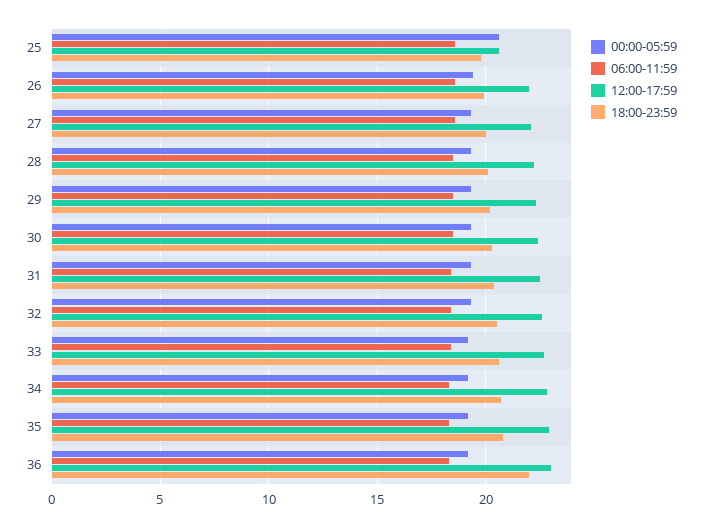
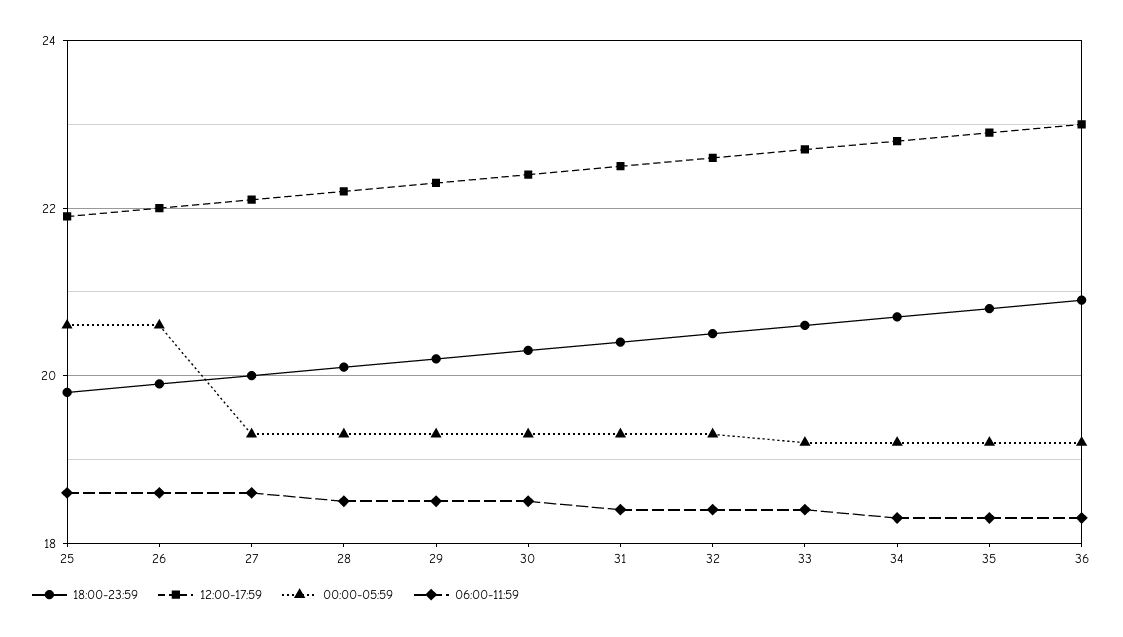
12:00-17:59, 25: 20.5 -> 22
00:00-05:59, 26: 19.5 -> 20.5
18:00-23:59, 36: 22 -> 21

